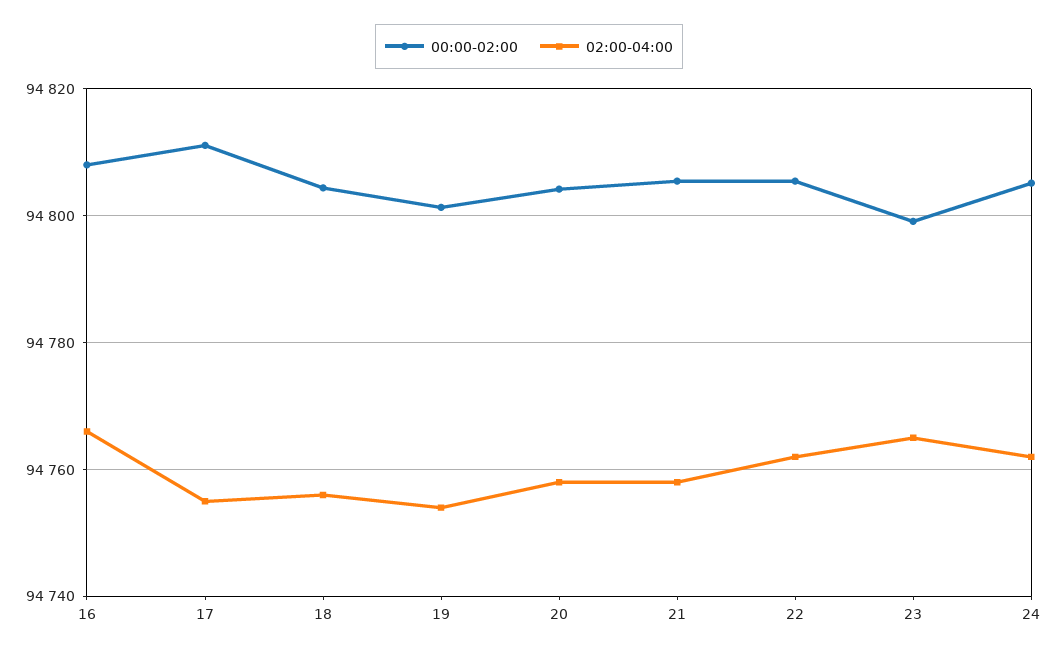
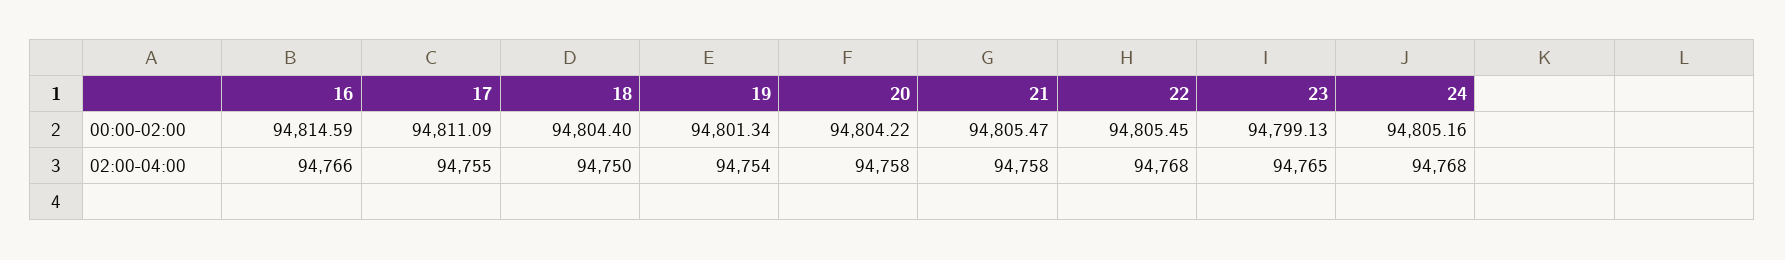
00:00-02:00, 16: 94808 -> 94814.59
02:00-04:00, 18: 94756 -> 94750
02:00-04:00, 22: 94762 -> 94768
02:00-04:00, 24: 94762 -> 94768

